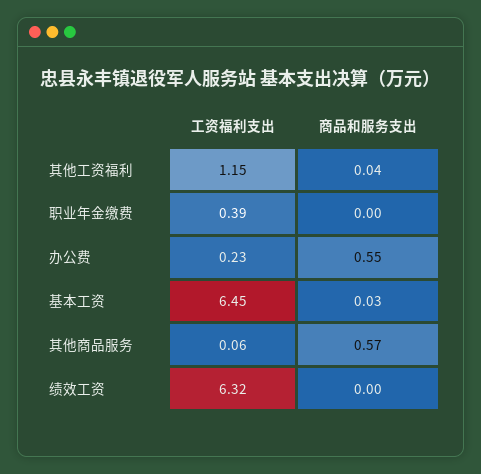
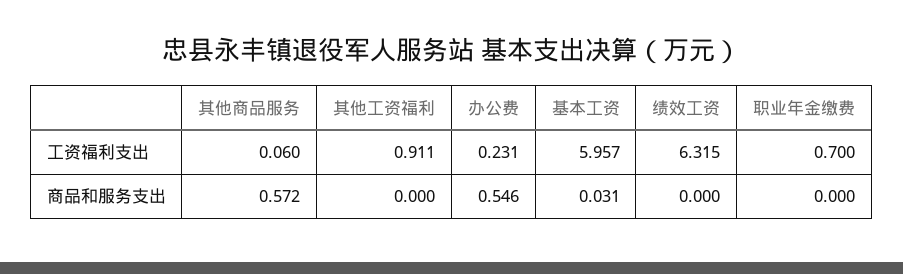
工资福利支出, 其他工资福利: 1.15 -> 0.911
商品和服务支出, 其他工资福利: 0.04 -> 0
工资福利支出, 职业年金缴费: 0.39 -> 0.7
工资福利支出, 基本工资: 6.45 -> 5.957

